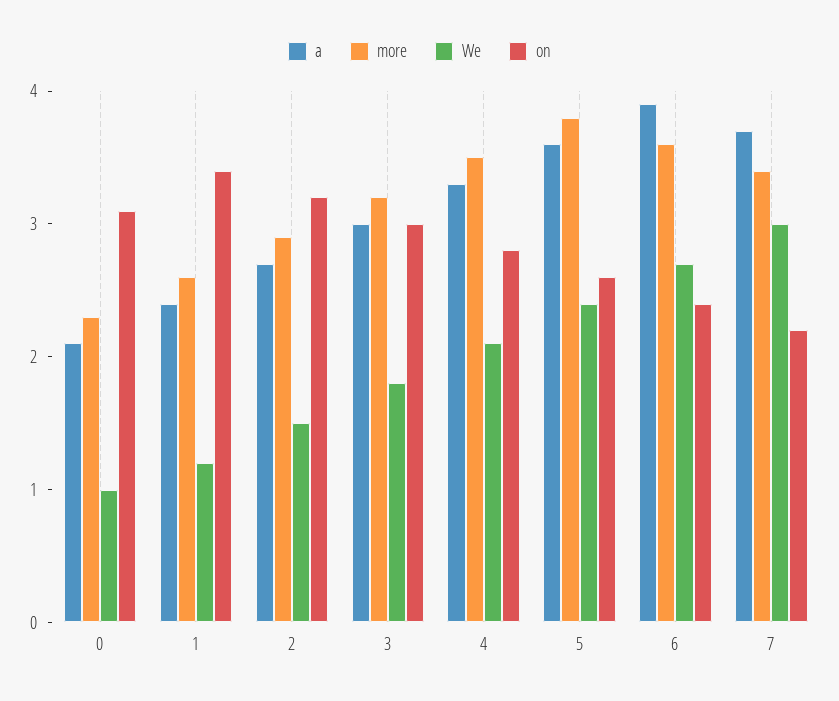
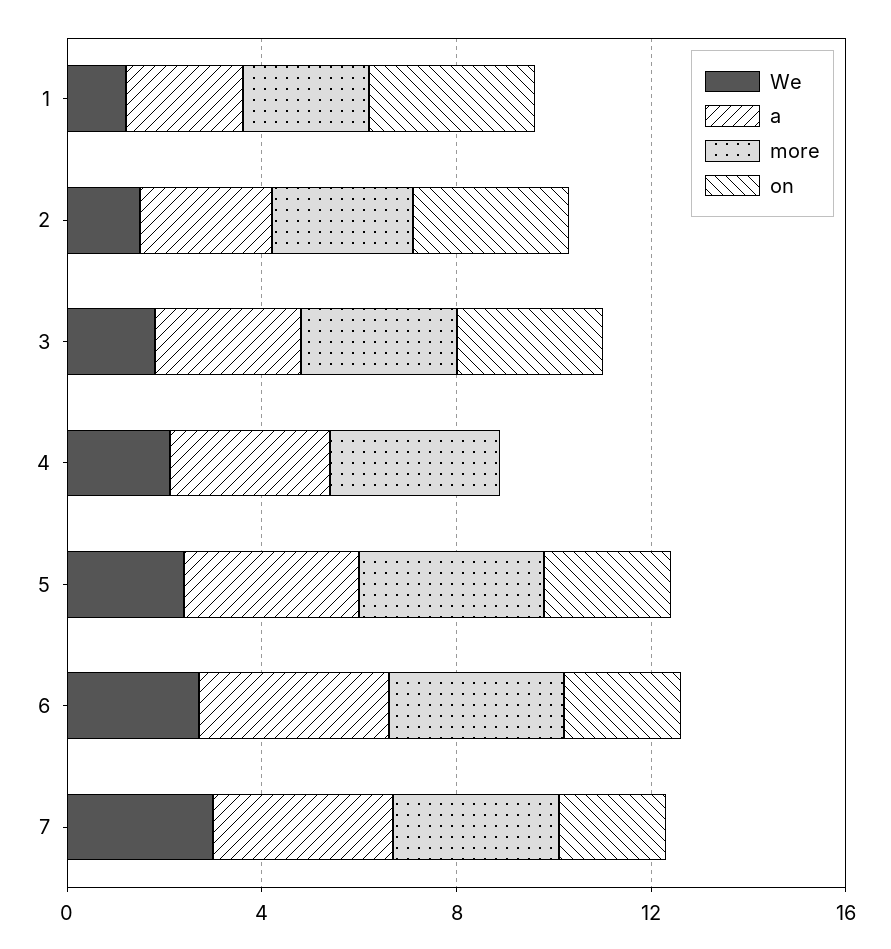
a, 0: 2.1 -> none
more, 0: 2.3 -> none
We, 0: 1 -> none
on, 0: 3.1 -> none
on, 4: 2.8 -> 0

